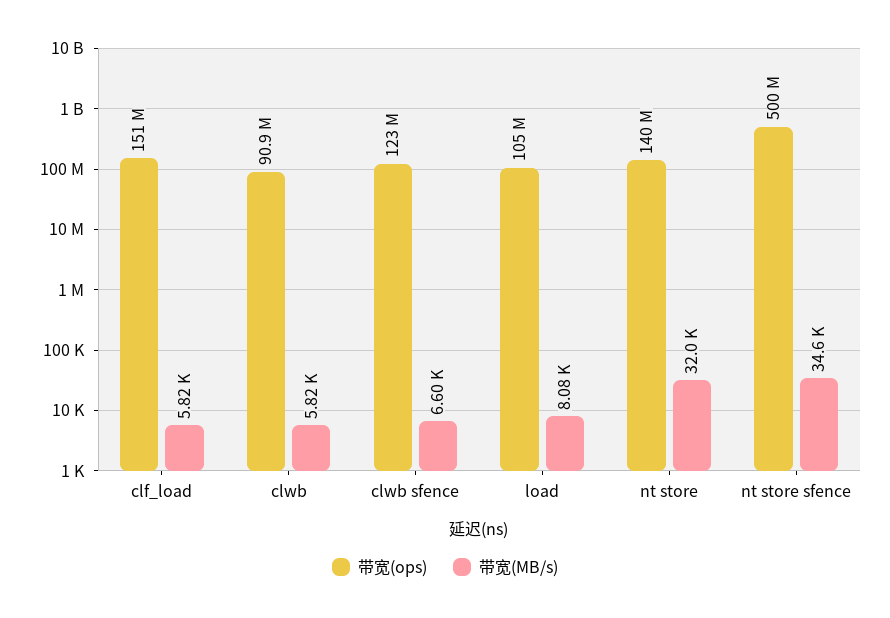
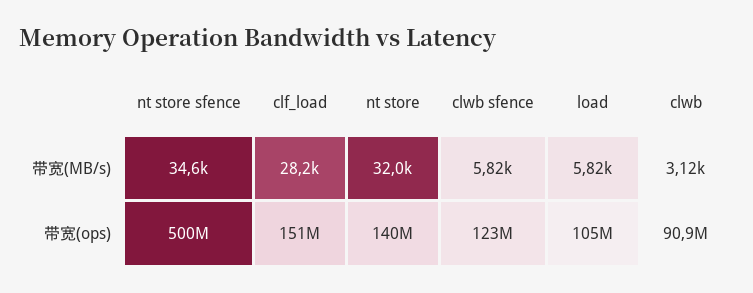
带宽(MB/s), clf_load: 5820 -> 28200
带宽(MB/s), clwb: 5820 -> 3120
带宽(MB/s), clwb sfence: 6600 -> 5820
带宽(MB/s), load: 8080 -> 5820

